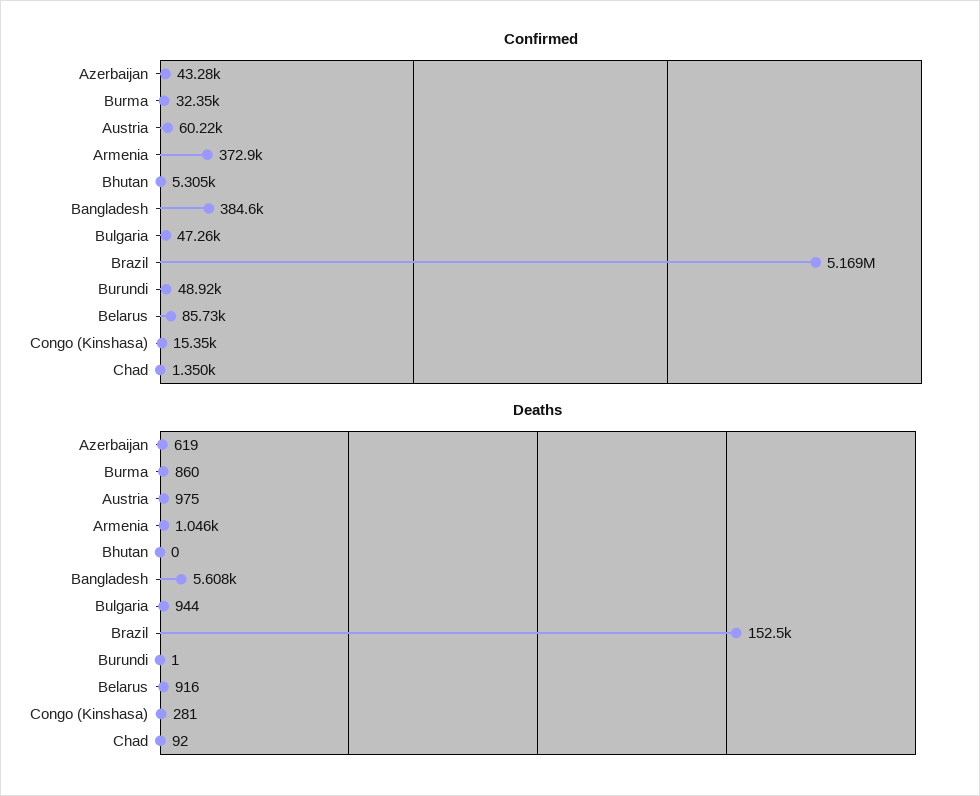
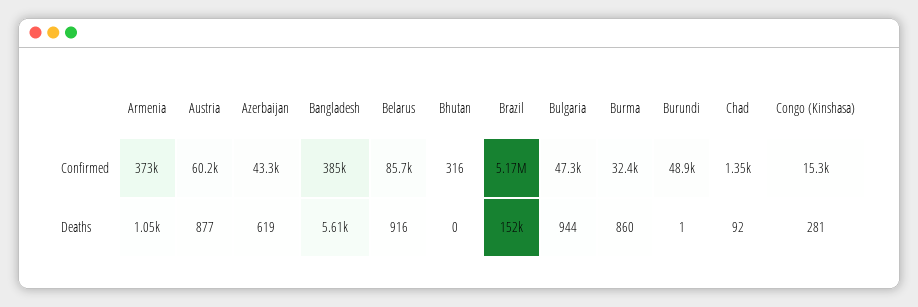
Confirmed, Bhutan: 5305 -> 316
Deaths, Austria: 975 -> 877

